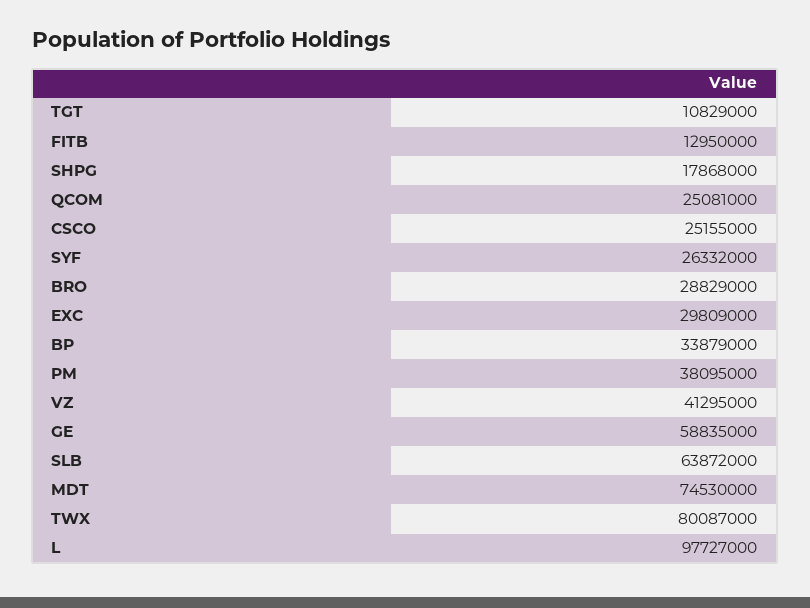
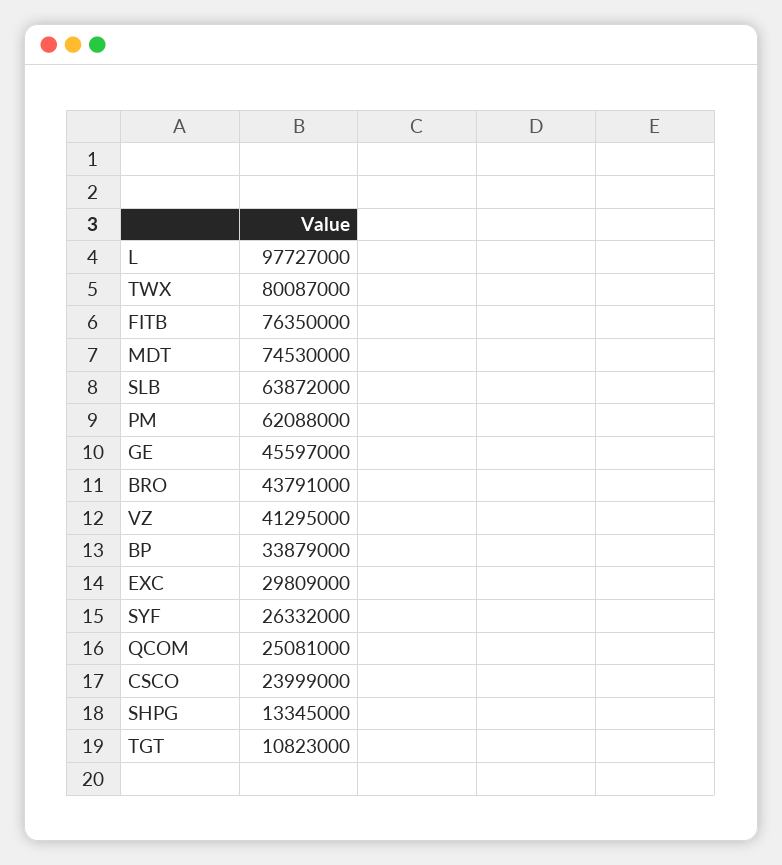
TGT: 10829000 -> 10823000
FITB: 12950000 -> 76350000
SHPG: 17868000 -> 13345000
CSCO: 25155000 -> 23999000
BRO: 28829000 -> 43791000
PM: 38095000 -> 62088000
GE: 58835000 -> 45597000

